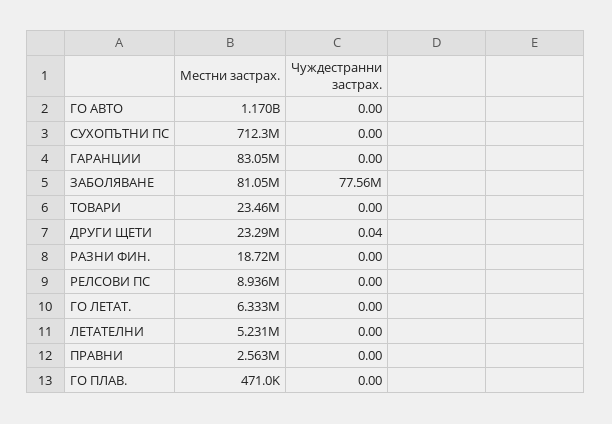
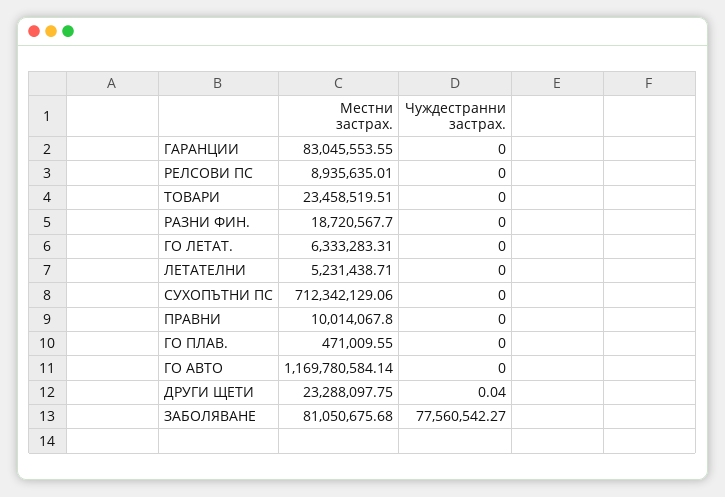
Местни застрах., ПРАВНИ: 2563000 -> 10014067.8

